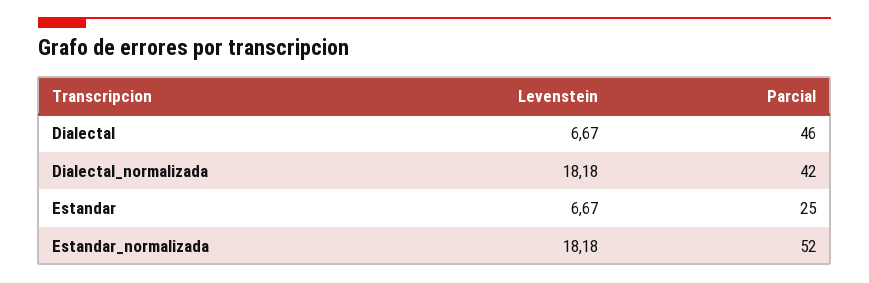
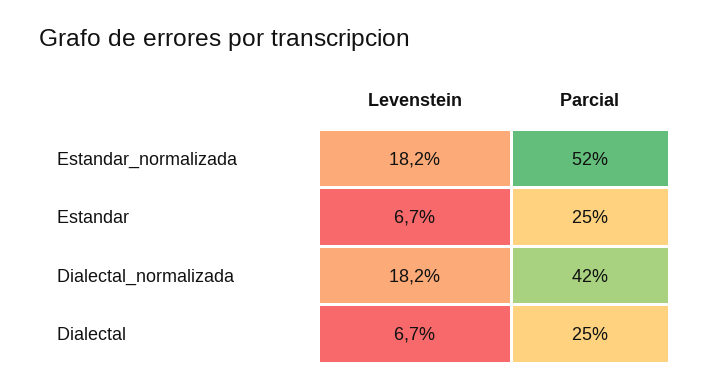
Parcial, Dialectal: 46 -> 25

